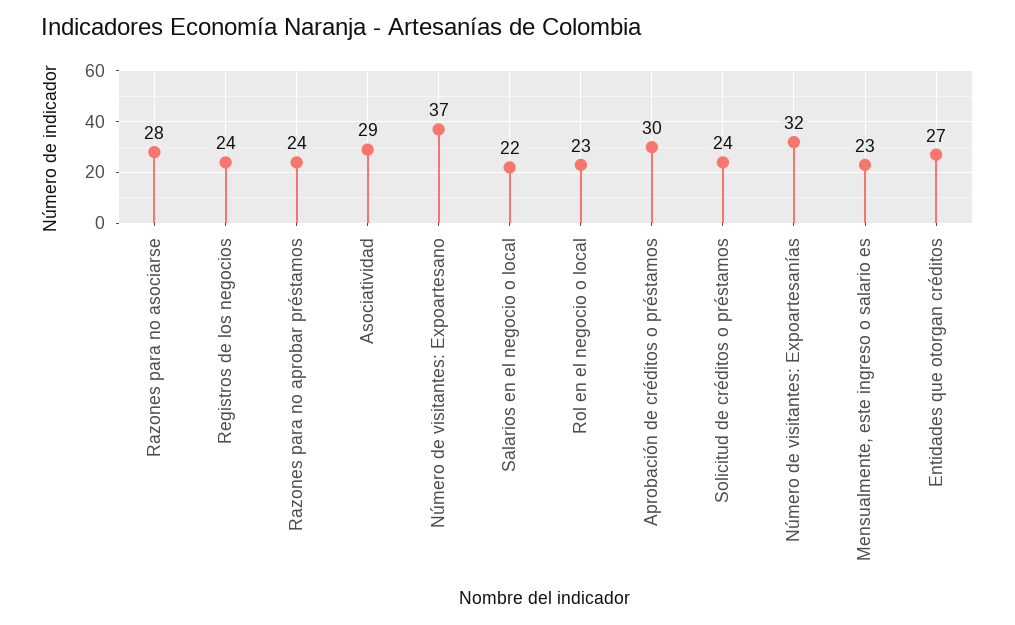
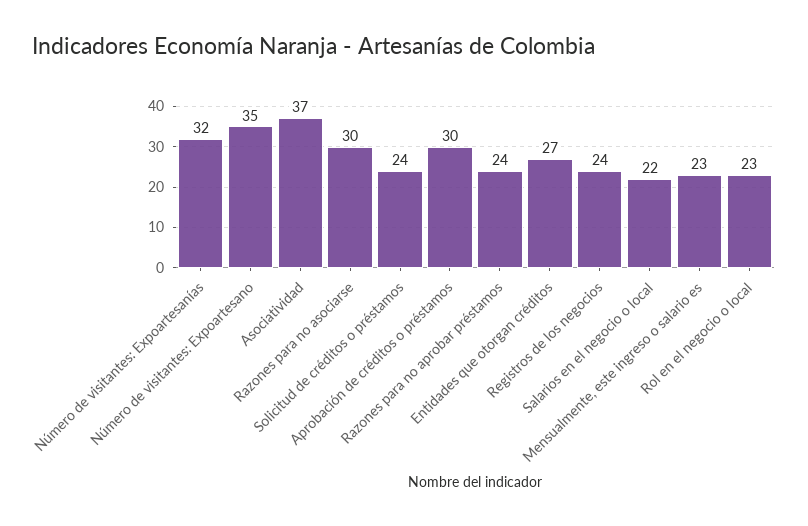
Razones para no asociarse: 28 -> 30
Asociatividad: 29 -> 37
Número de visitantes: Expoartesano: 37 -> 35

